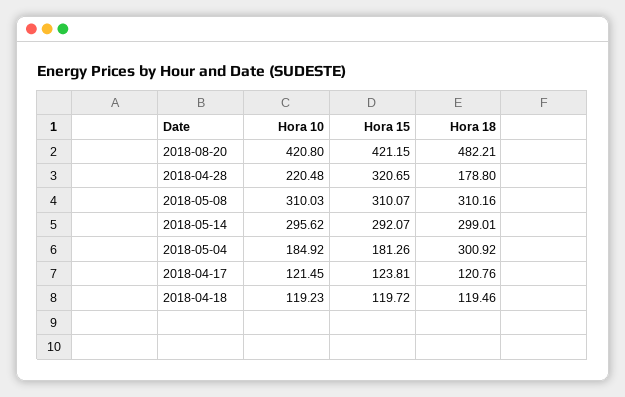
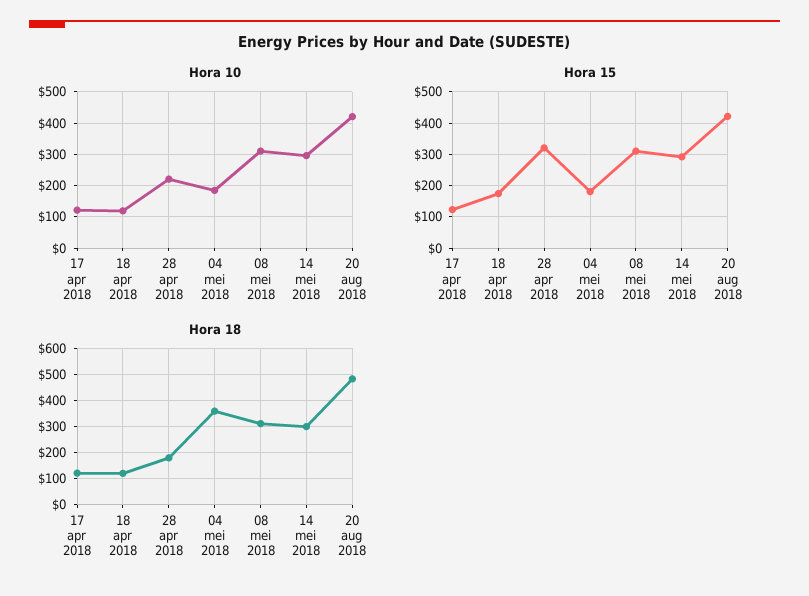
Hora 18, 2018-05-04: 300.92 -> 350
Hora 15, 2018-04-18: 119.72 -> 180

